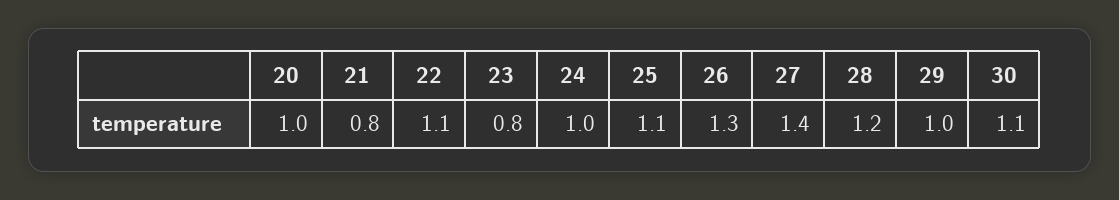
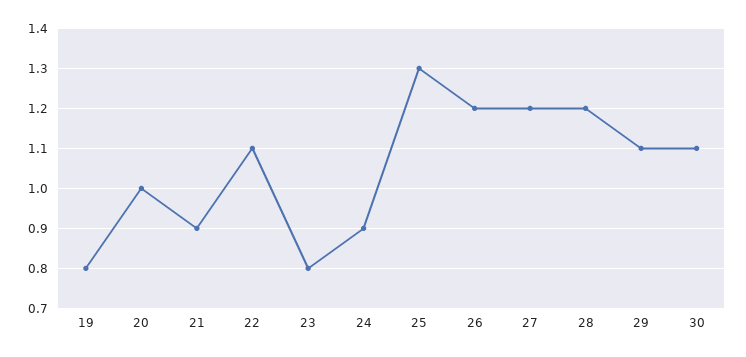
21: 0.8 -> 0.9
24: 1 -> 0.9
25: 1.1 -> 1.3
26: 1.3 -> 1.2
27: 1.4 -> 1.2
29: 1 -> 1.1
19: none -> 0.8

